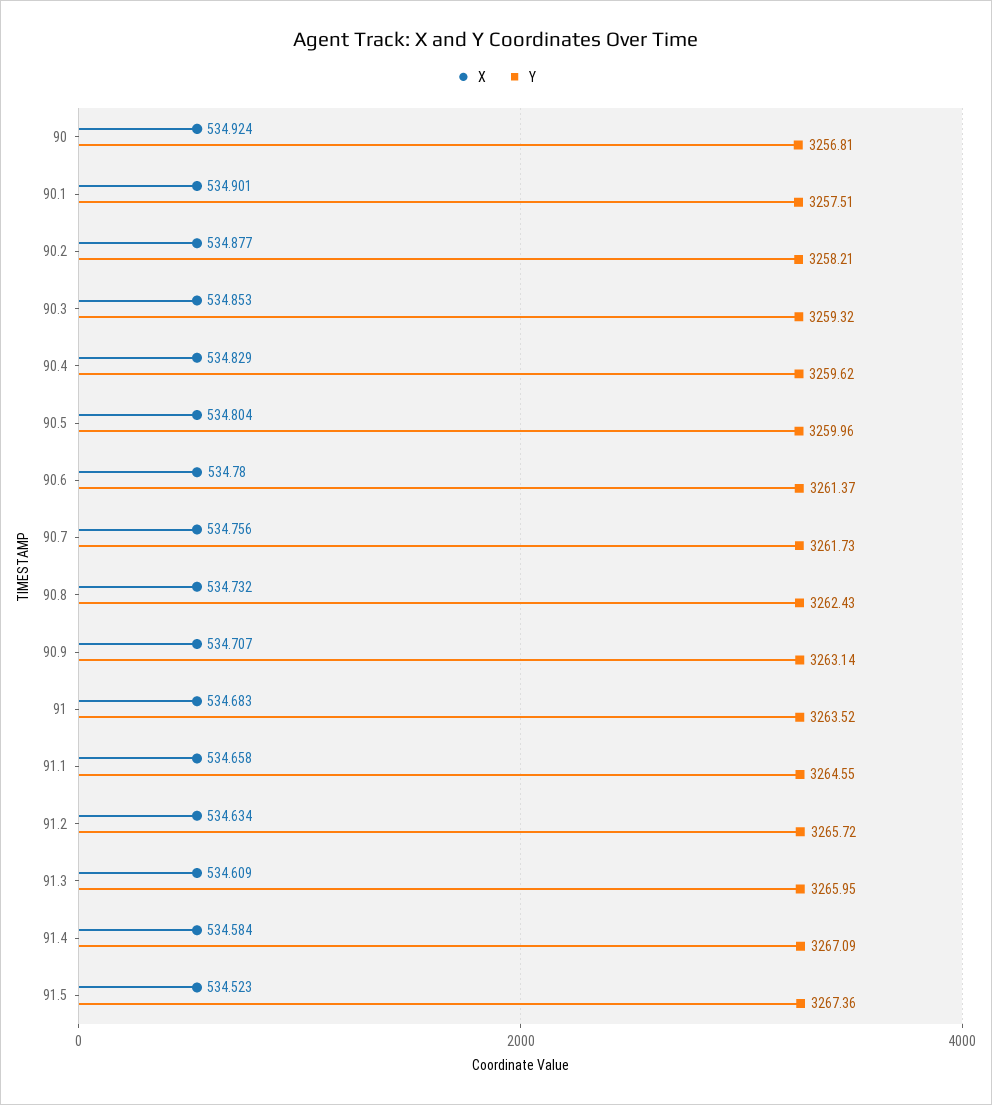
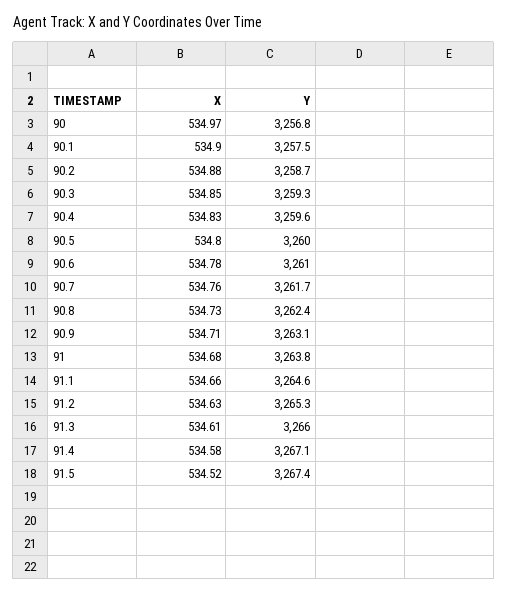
X, 90: 534.924 -> 534.97
Y, 90.2: 3258.21 -> 3258.7
Y, 90.6: 3261.37 -> 3261
Y, 91: 3263.52 -> 3263.8
Y, 91.2: 3265.72 -> 3265.3

